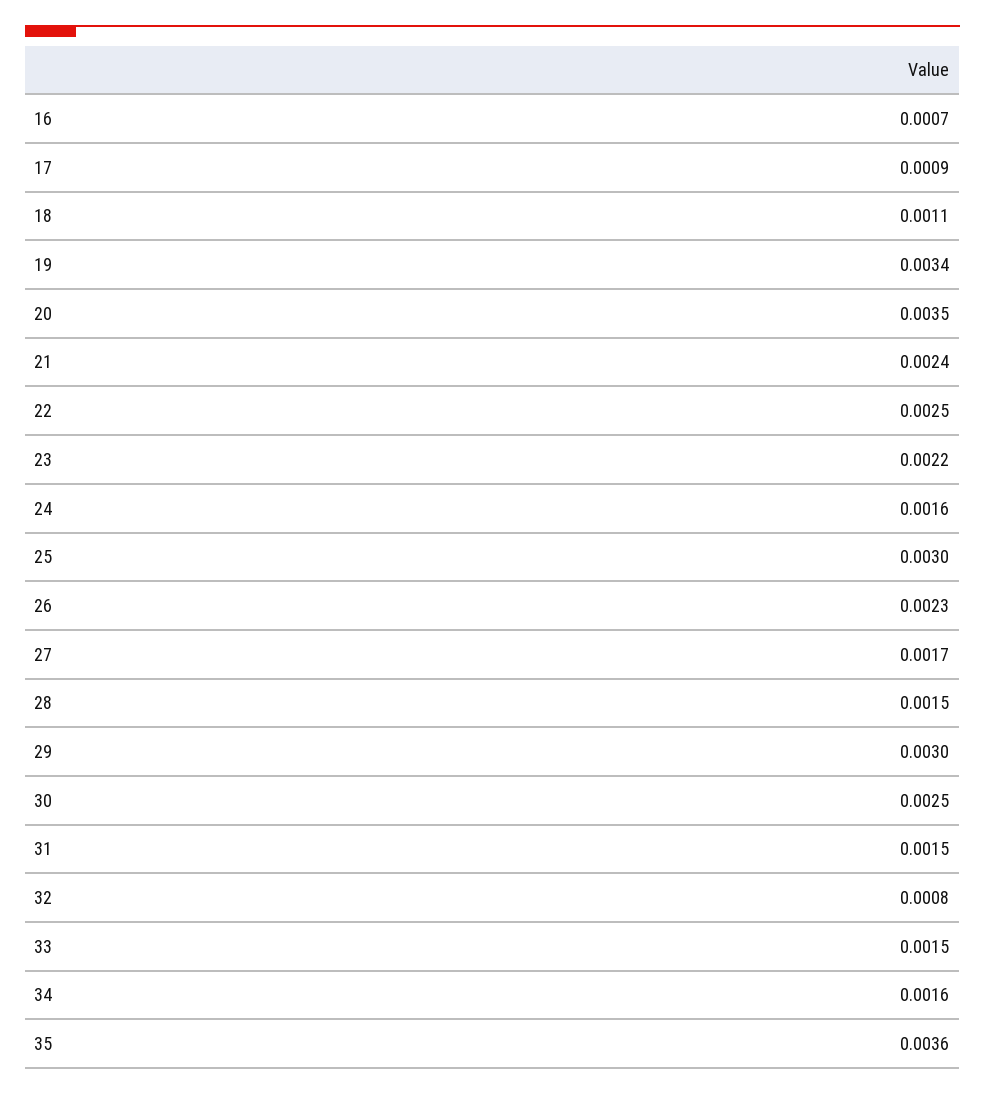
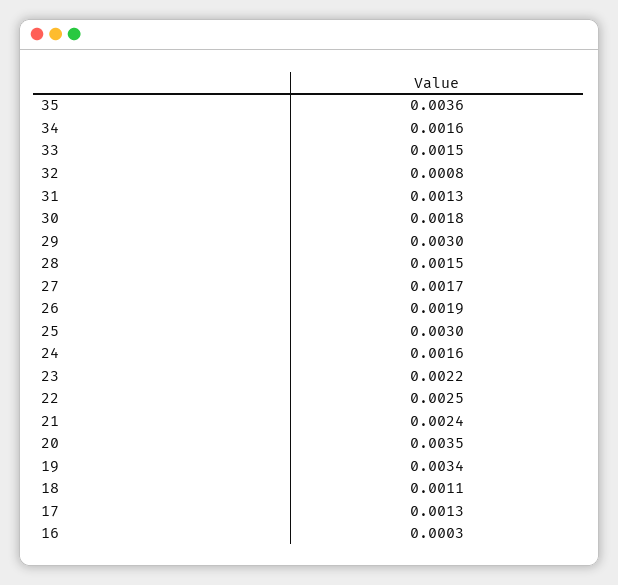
16: 0.0007 -> 0.0003
17: 0.0009 -> 0.0013
26: 0.0023 -> 0.0019
30: 0.0025 -> 0.0018
31: 0.0015 -> 0.0013

